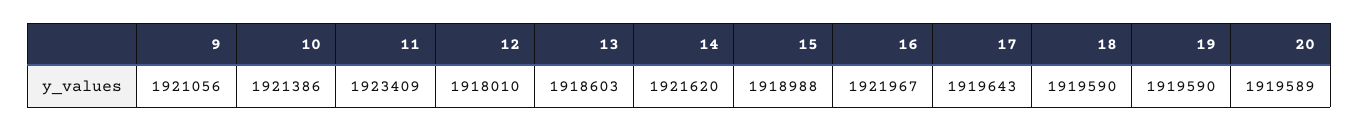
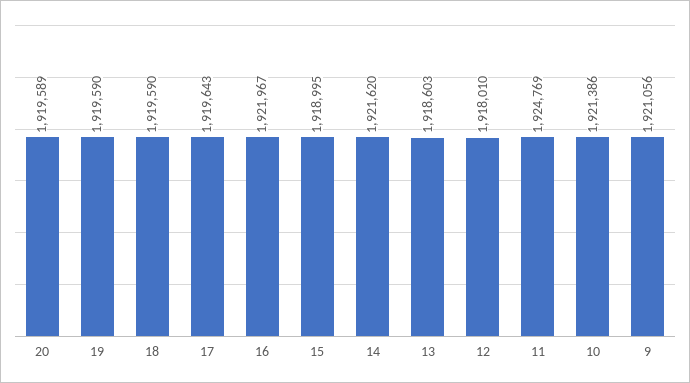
11: 1923409 -> 1924769
15: 1918988 -> 1918995

